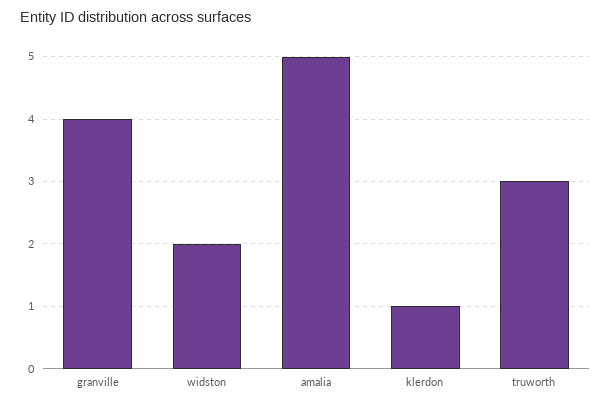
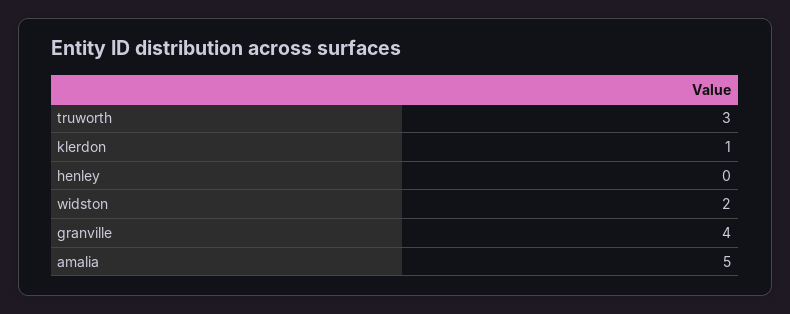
henley: none -> 0

